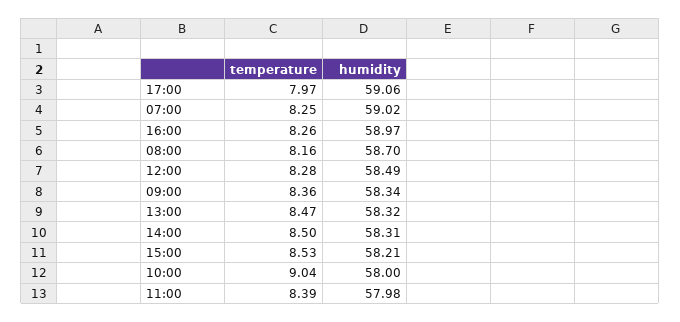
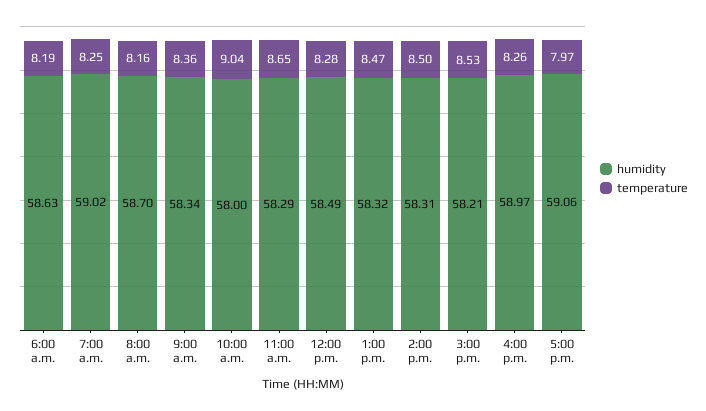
temperature, 11:00: 8.39 -> 8.65
humidity, 11:00: 57.98 -> 58.29
humidity, 6:00 a.m.: none -> 58.63
temperature, 6:00 a.m.: none -> 8.19

